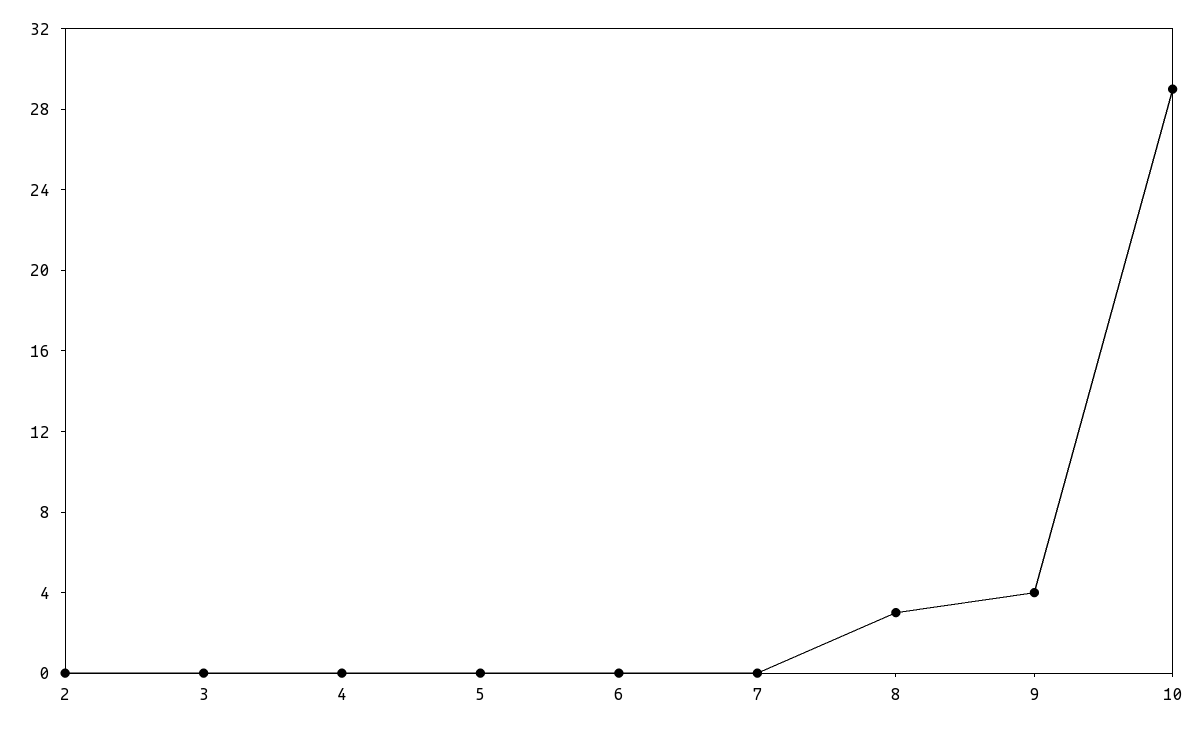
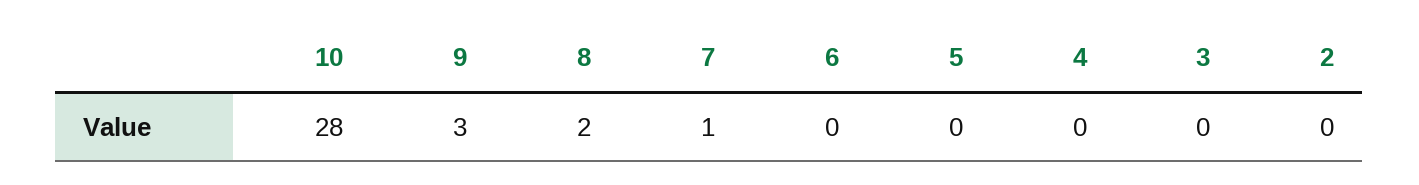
7: 0 -> 1
8: 3 -> 2
9: 4 -> 3
10: 29 -> 28

